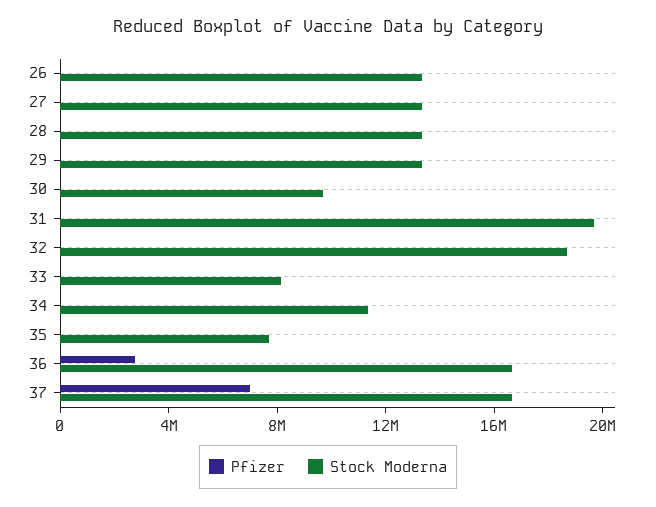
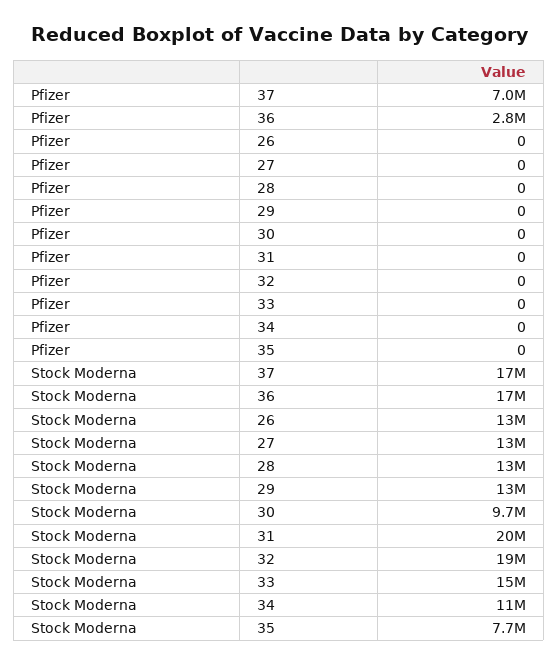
Stock Moderna, 33: 8000000 -> 15000000

